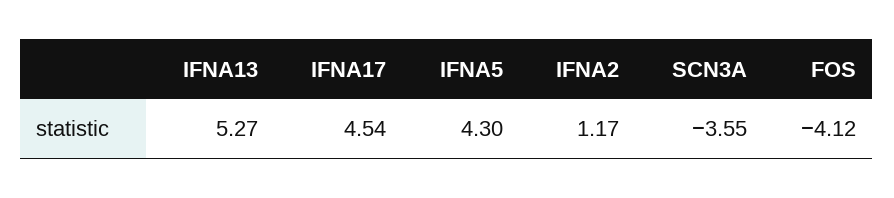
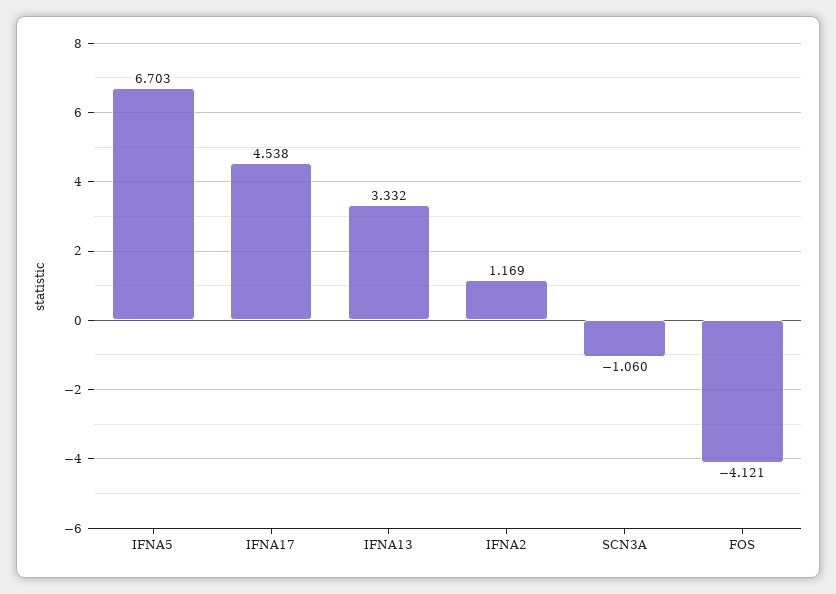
IFNA13: 5.27 -> 3.332
IFNA5: 4.3 -> 6.703
SCN3A: -3.55 -> -1.06

